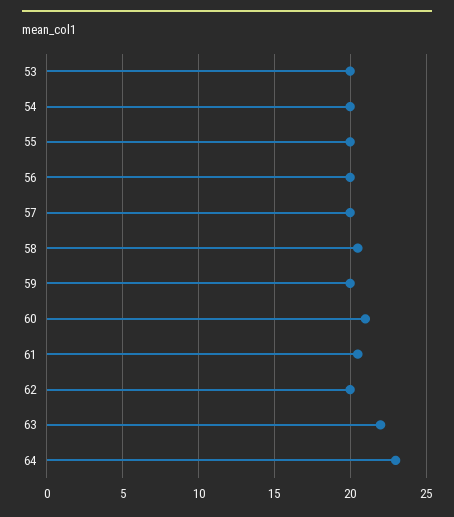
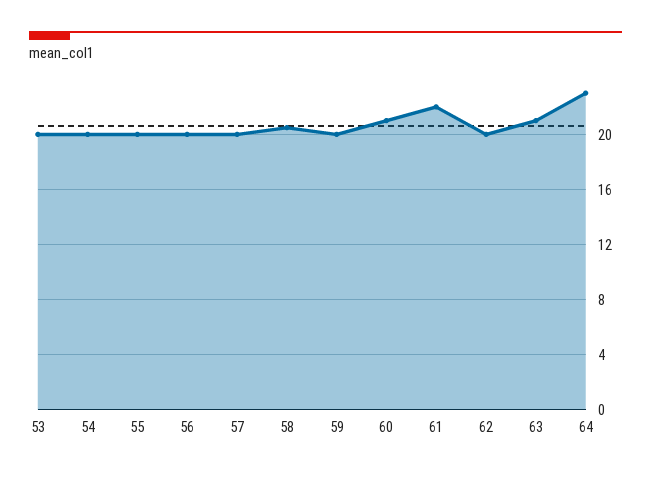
61: 20.5 -> 22
63: 22 -> 21

